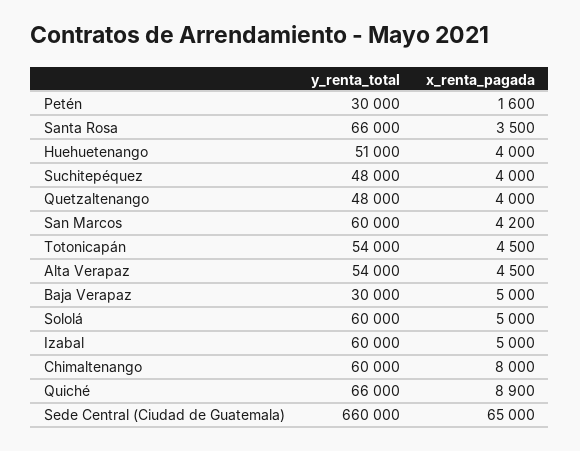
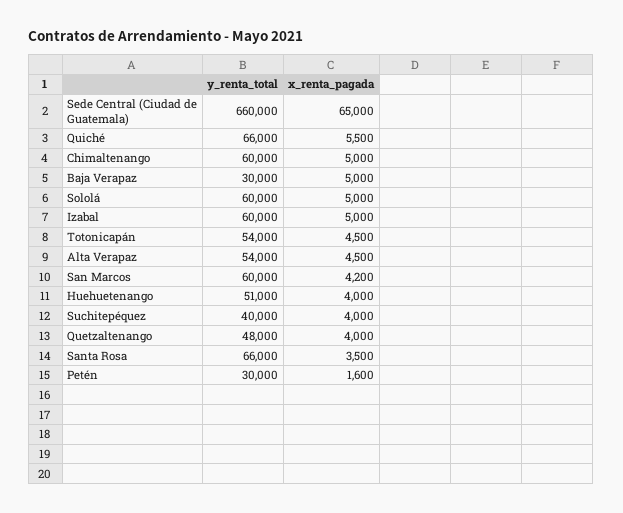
y_renta_total, Suchitepéquez: 48000 -> 40000
x_renta_pagada, Chimaltenango: 8000 -> 5000
x_renta_pagada, Quiché: 8900 -> 5500

